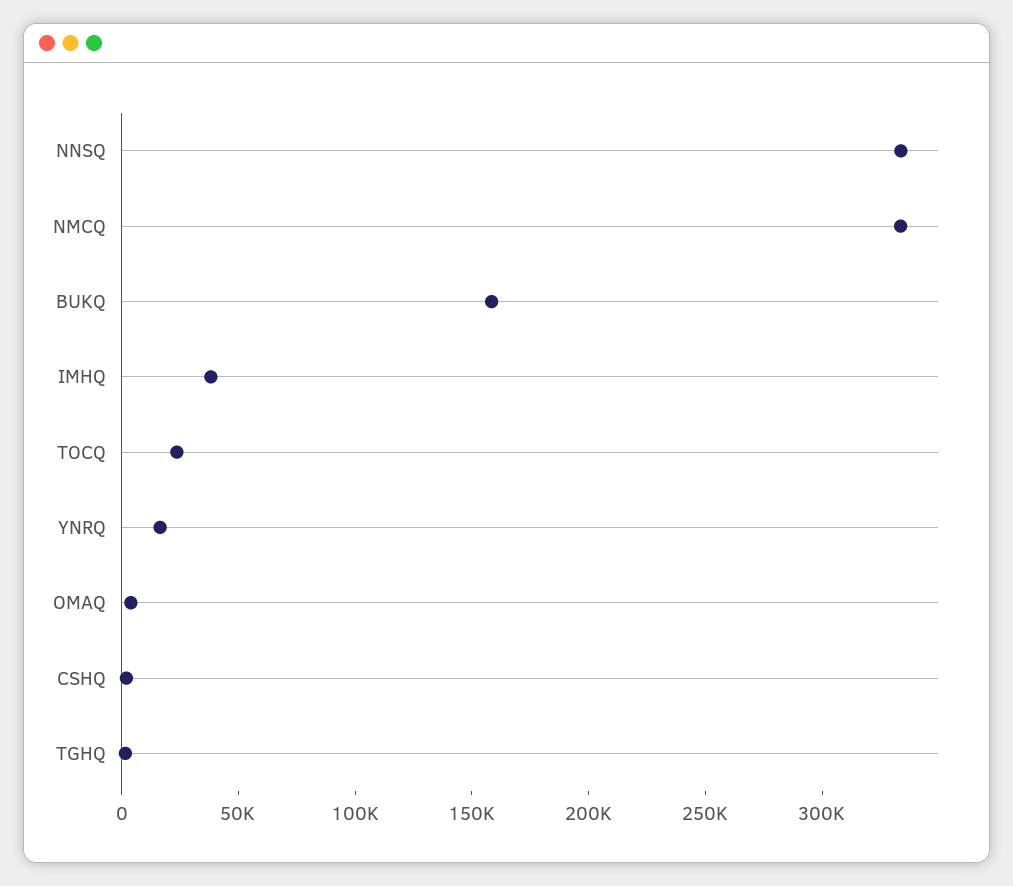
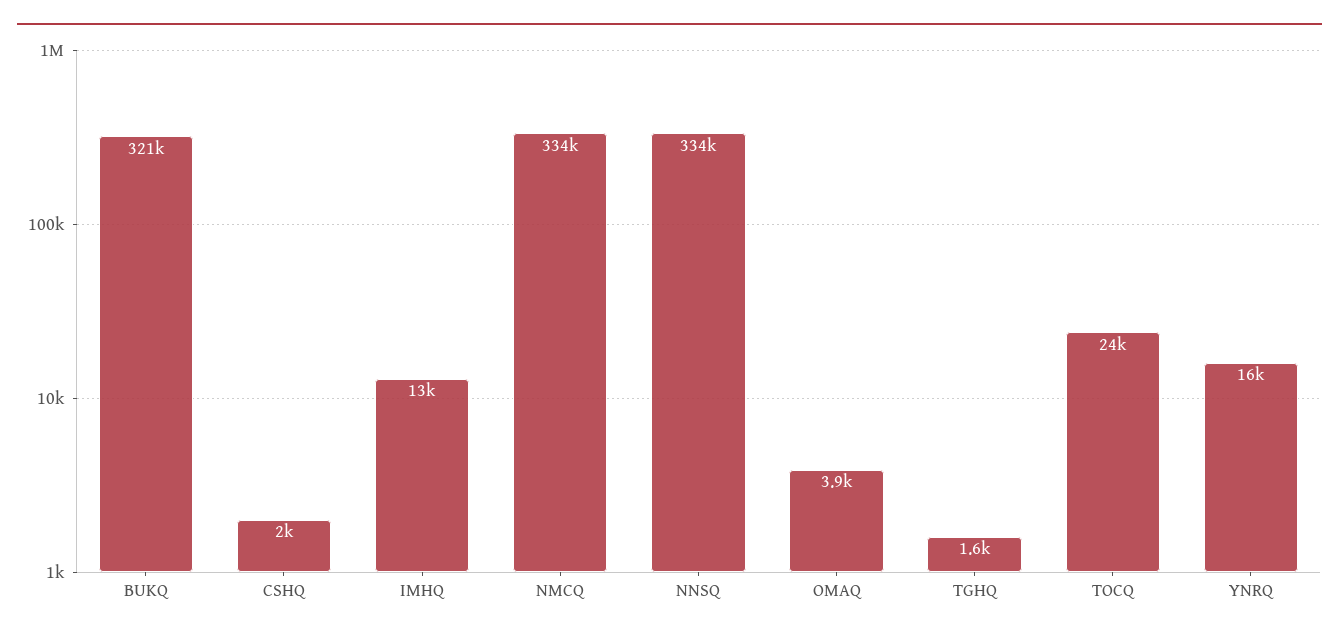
BUKQ: 160000 -> 321000
IMHQ: 40000 -> 13000

